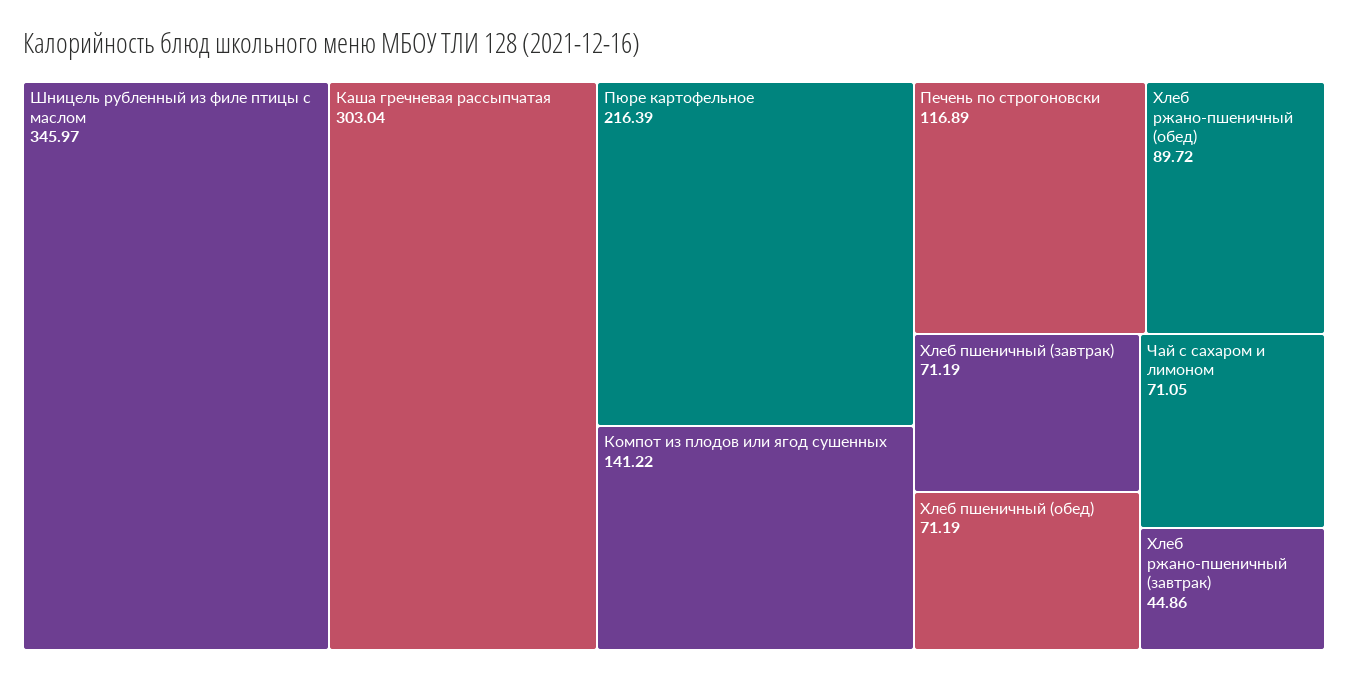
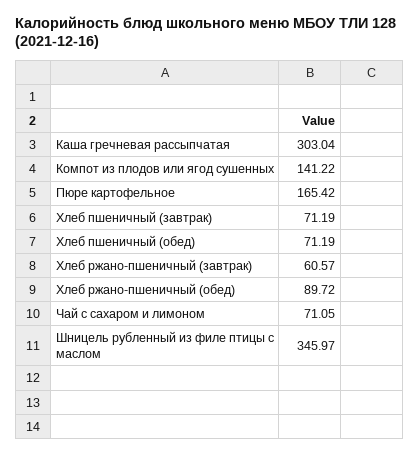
Пюре картофельное: 216.39 -> 165.42
Печень по строгоновски: 116.89 -> none
Хлеб ржано-пшеничный (завтрак): 44.86 -> 60.57

